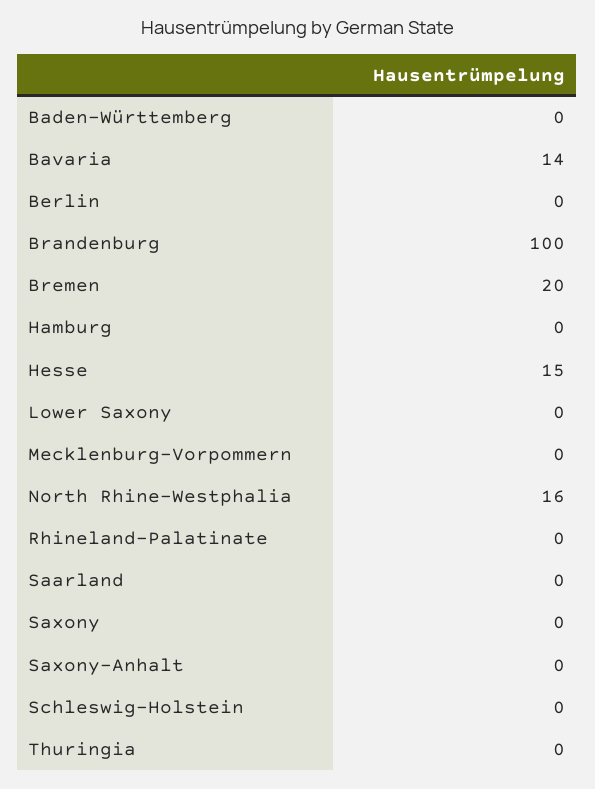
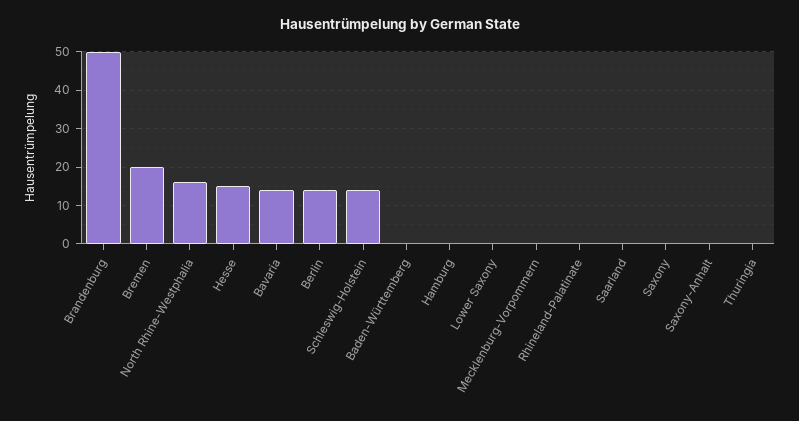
Berlin: 0 -> 15
Brandenburg: 100 -> 50
Schleswig-Holstein: 0 -> 15

